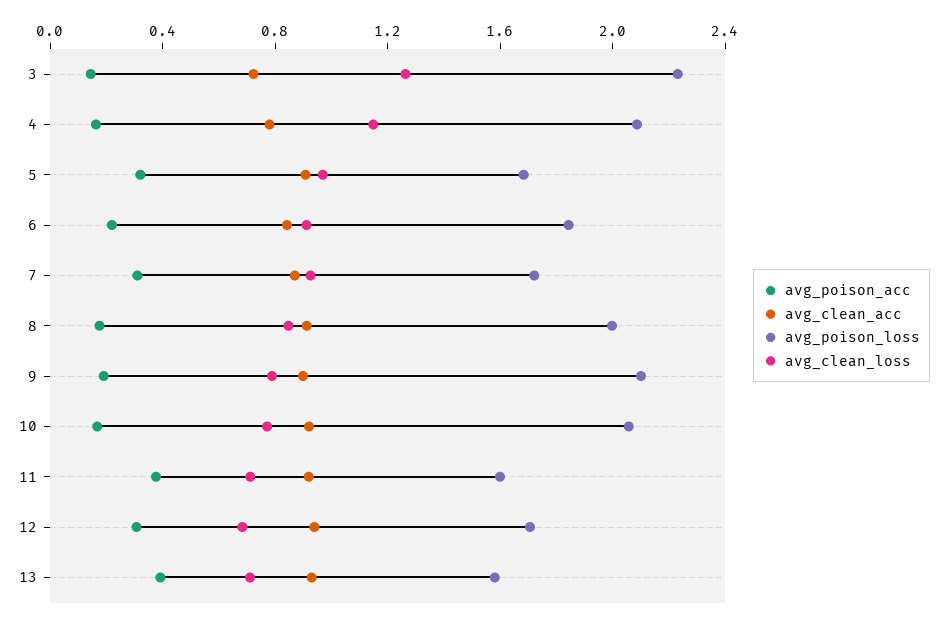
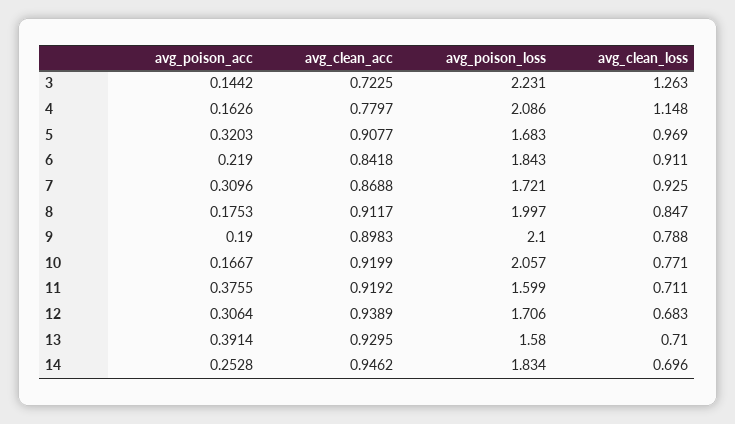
avg_poison_acc, 14: none -> 0.2528
avg_clean_acc, 14: none -> 0.9462
avg_poison_loss, 14: none -> 1.834
avg_clean_loss, 14: none -> 0.696

